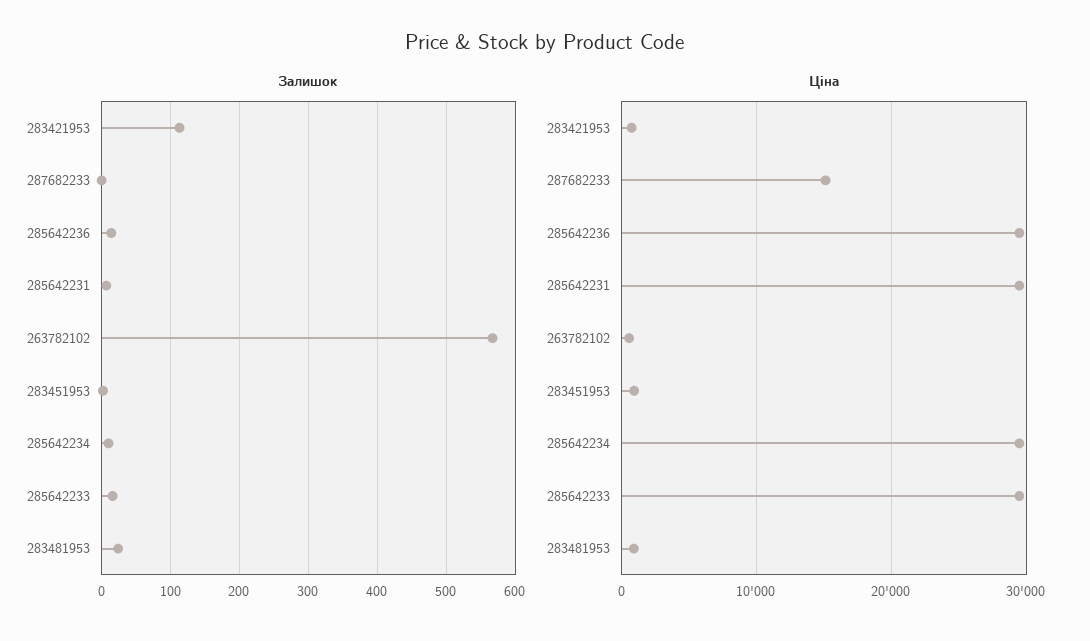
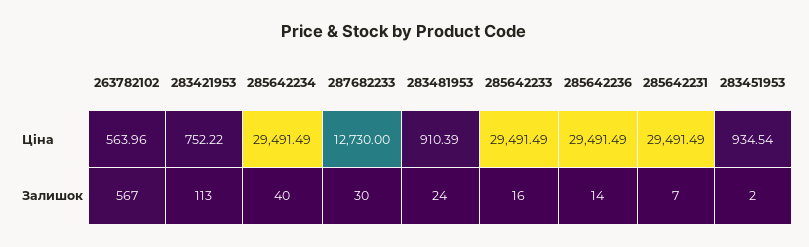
Залишок, 287682233: 0 -> 30
Залишок, 285642234: 10 -> 40
Ціна, 287682233: 15000 -> 12730

